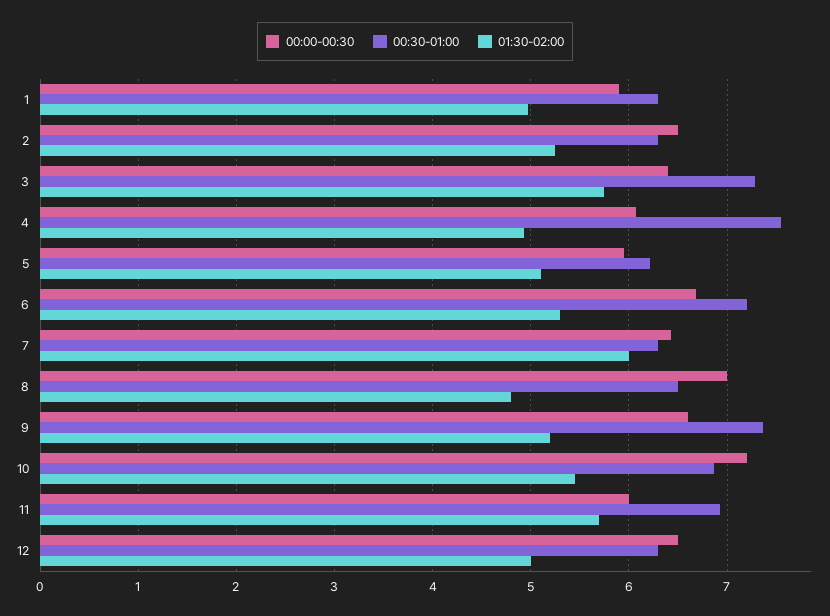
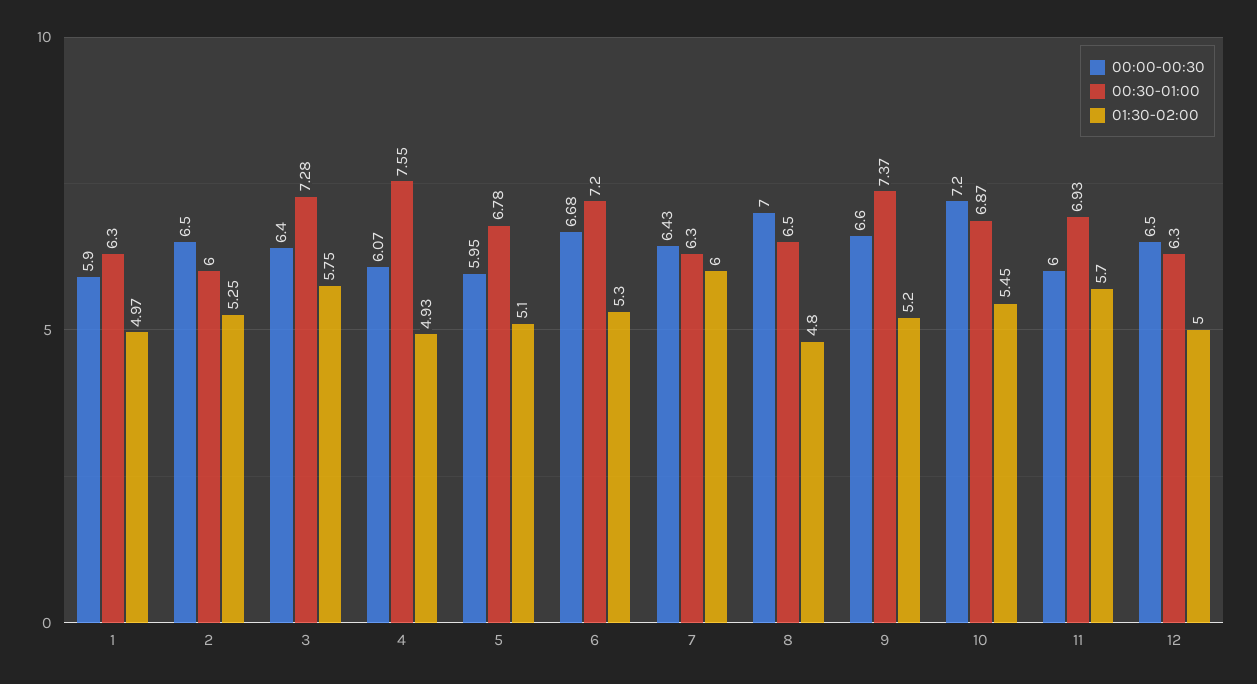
00:30-01:00, 2: 6.3 -> 6
00:30-01:00, 5: 6.2 -> 6.78

